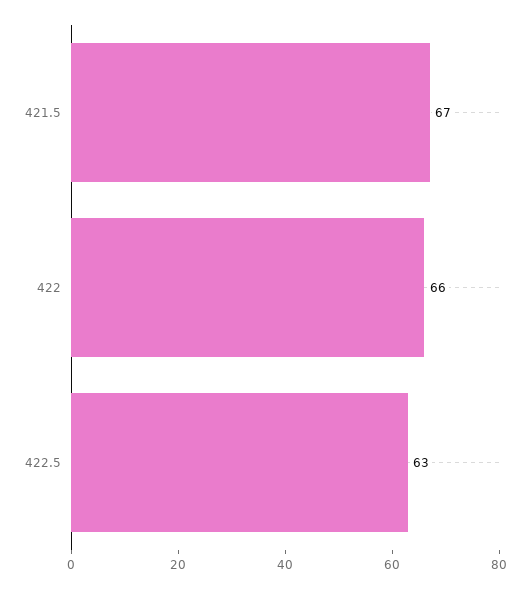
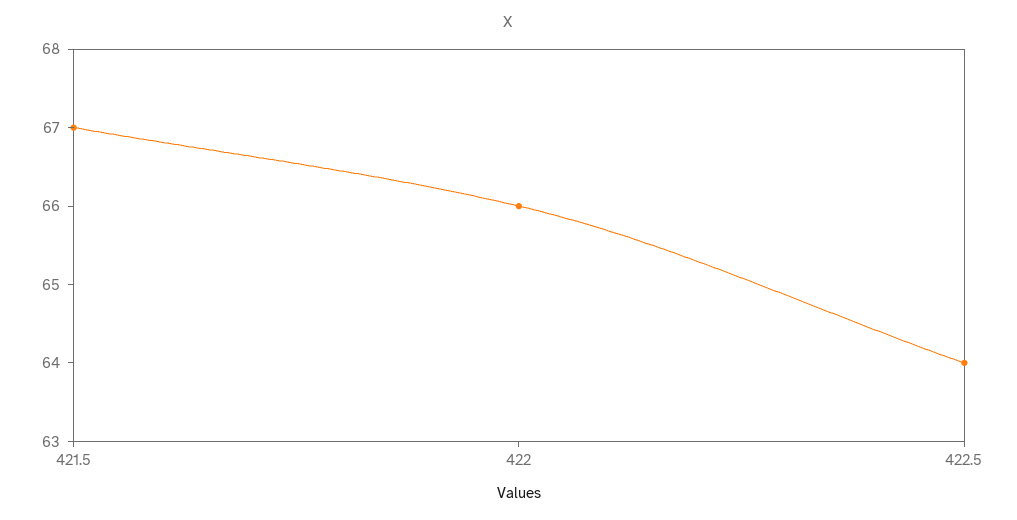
422.5: 63 -> 64

